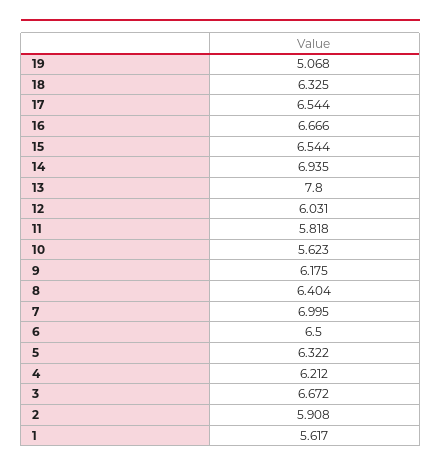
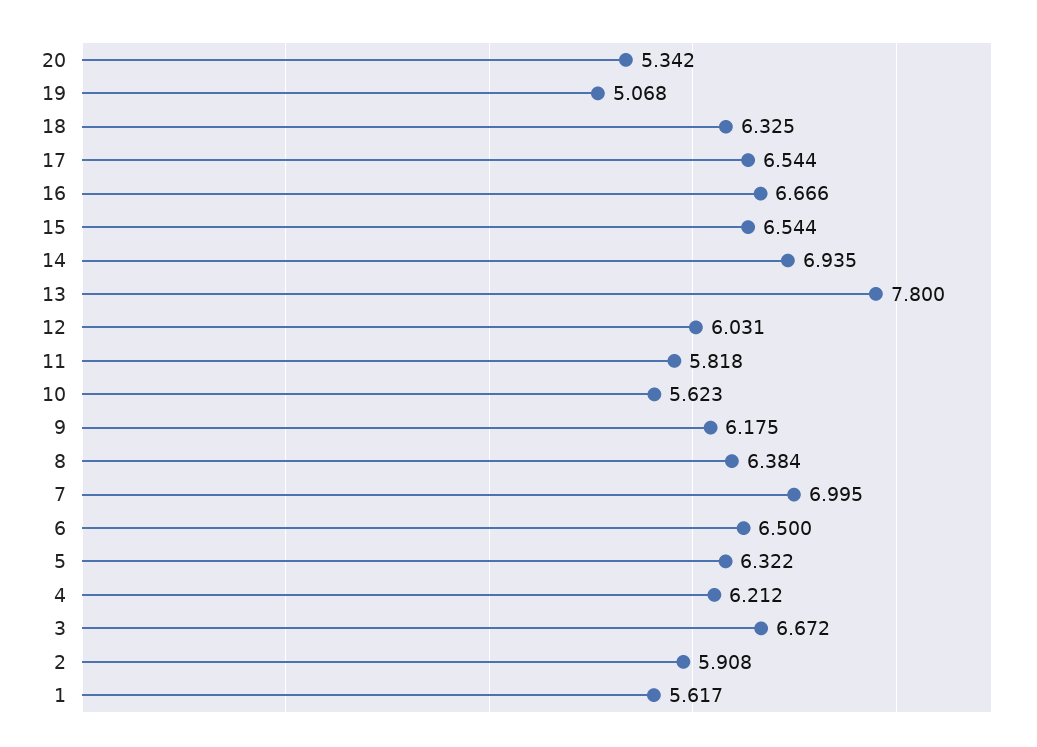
8: 6.404 -> 6.384
20: none -> 5.342

